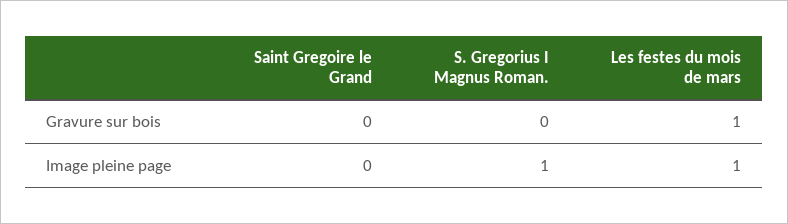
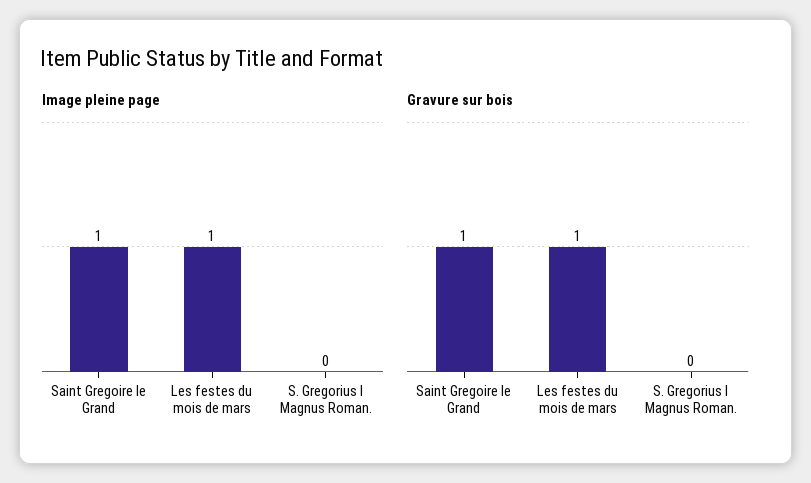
Gravure sur bois, Saint Gregoire le Grand: 0 -> 1
Image pleine page, Saint Gregoire le Grand: 0 -> 1
Image pleine page, S. Gregorius I Magnus Roman.: 1 -> 0

